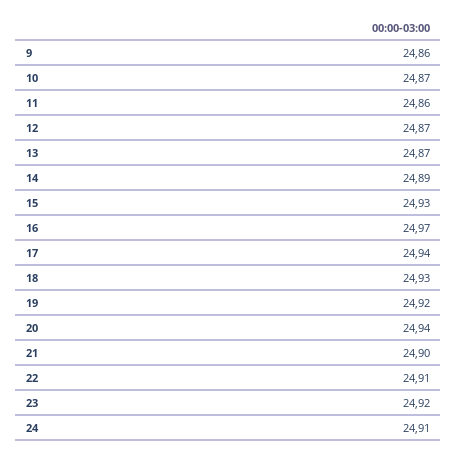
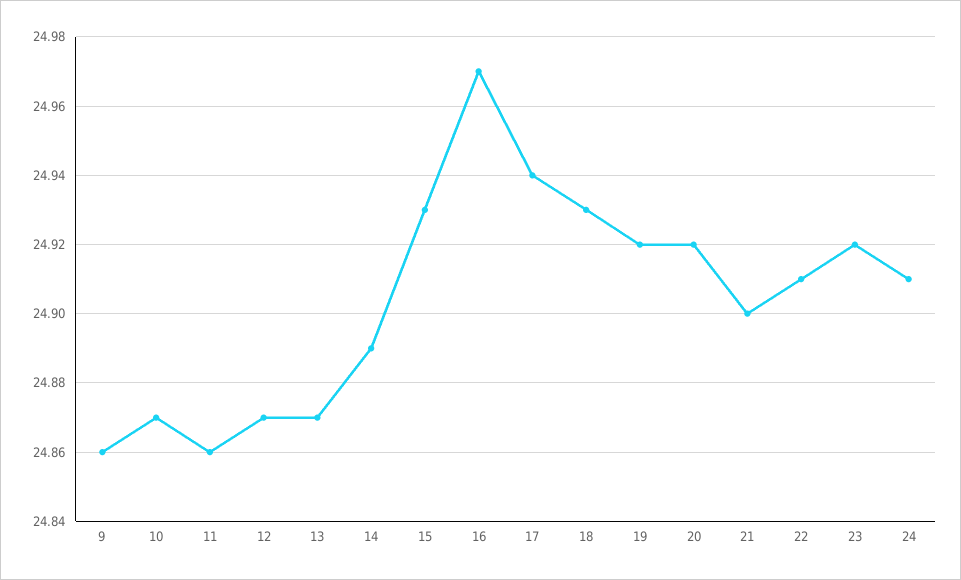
20: 24.94 -> 24.92

